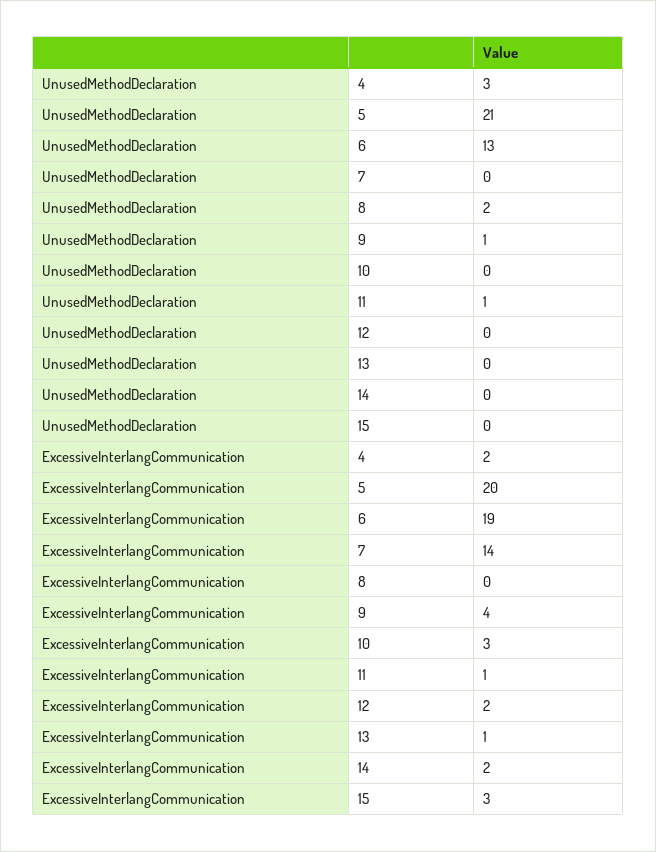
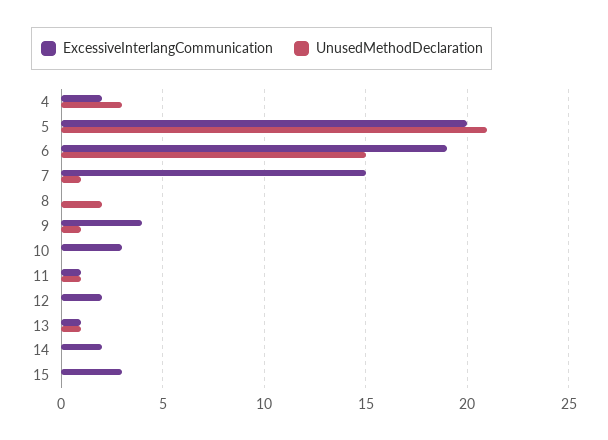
UnusedMethodDeclaration, 6: 13 -> 15
UnusedMethodDeclaration, 7: 0 -> 1
UnusedMethodDeclaration, 13: 0 -> 1
ExcessiveInterlangCommunication, 7: 14 -> 15

